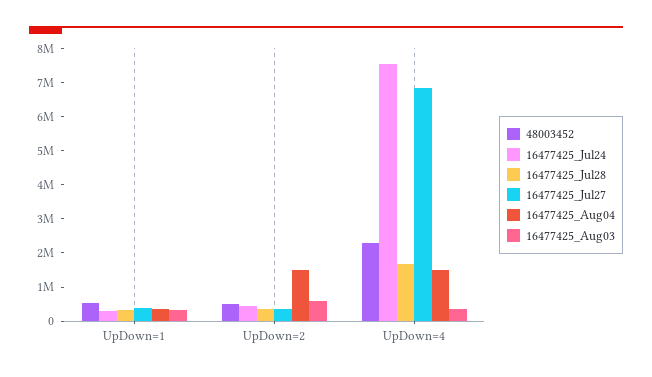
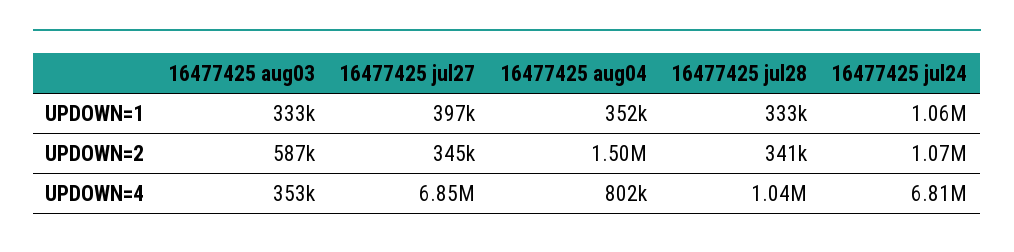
48003452, UpDown=1: 500000 -> none
16477425_Jul24, UpDown=1: 250000 -> 1060000
48003452, UpDown=2: 500000 -> none
16477425_Jul24, UpDown=2: 500000 -> 1070000
48003452, UpDown=4: 2250000 -> none
16477425_Jul24, UpDown=4: 7500000 -> 6810000
16477425_Jul28, UpDown=4: 1750000 -> 1040000
16477425_Aug04, UpDown=4: 1500000 -> 802000

